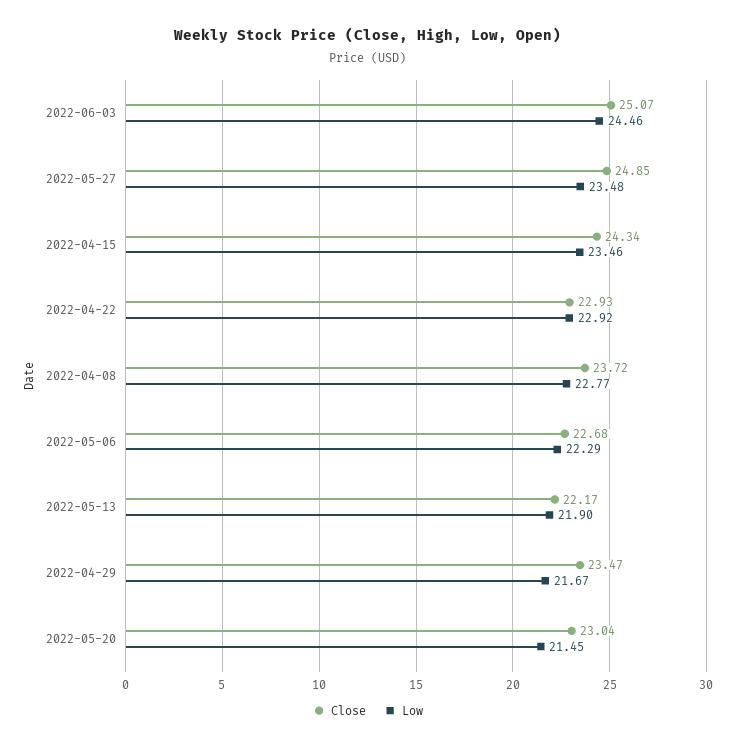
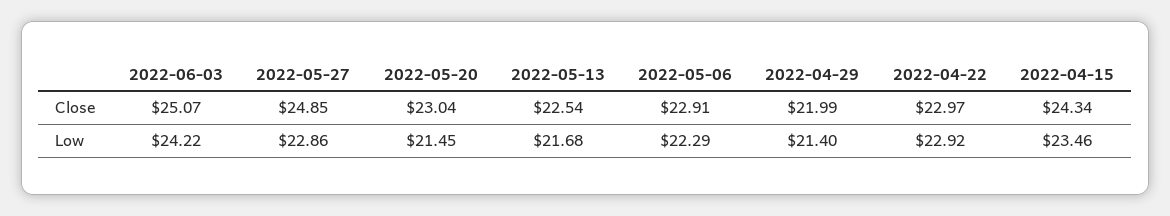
Low, 2022-06-03: 24.46 -> 24.22
Low, 2022-05-27: 23.48 -> 22.86
Close, 2022-04-22: 22.93 -> 22.97
Close, 2022-04-08: 23.72 -> none
Low, 2022-04-08: 22.77 -> none
Close, 2022-05-06: 22.68 -> 22.91
Close, 2022-05-13: 22.17 -> 22.54
Low, 2022-05-13: 21.9 -> 21.68
Close, 2022-04-29: 23.47 -> 21.99
Low, 2022-04-29: 21.67 -> 21.4

